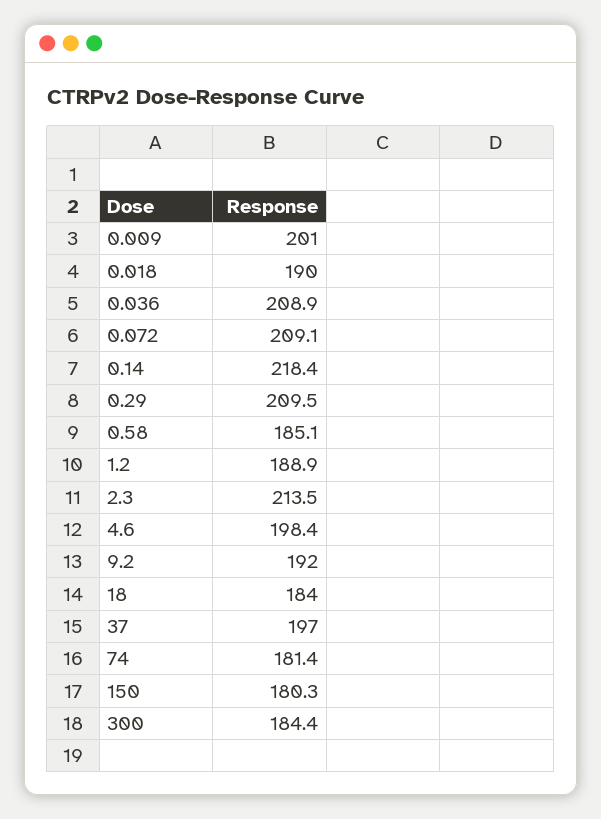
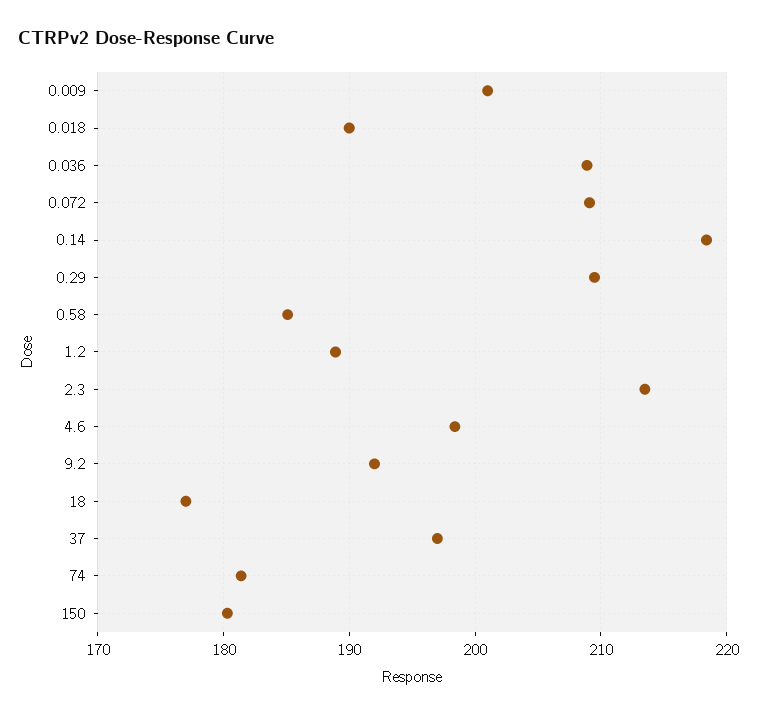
18: 184 -> 177
300: 184.4 -> none

